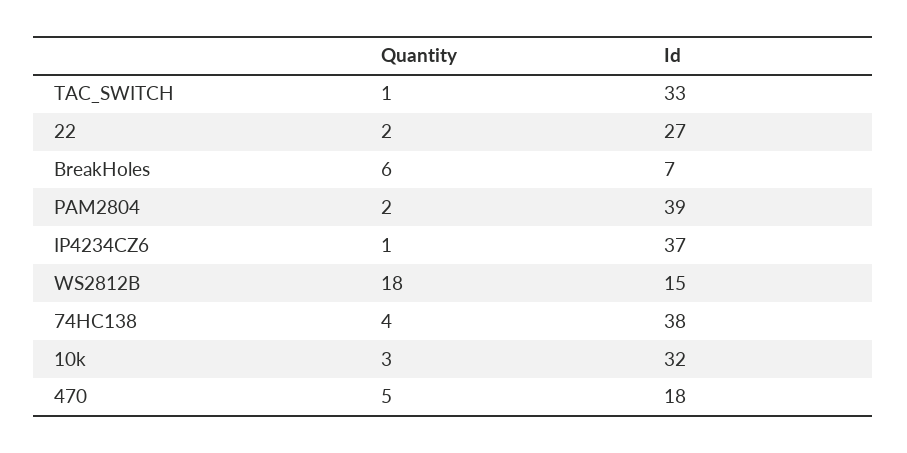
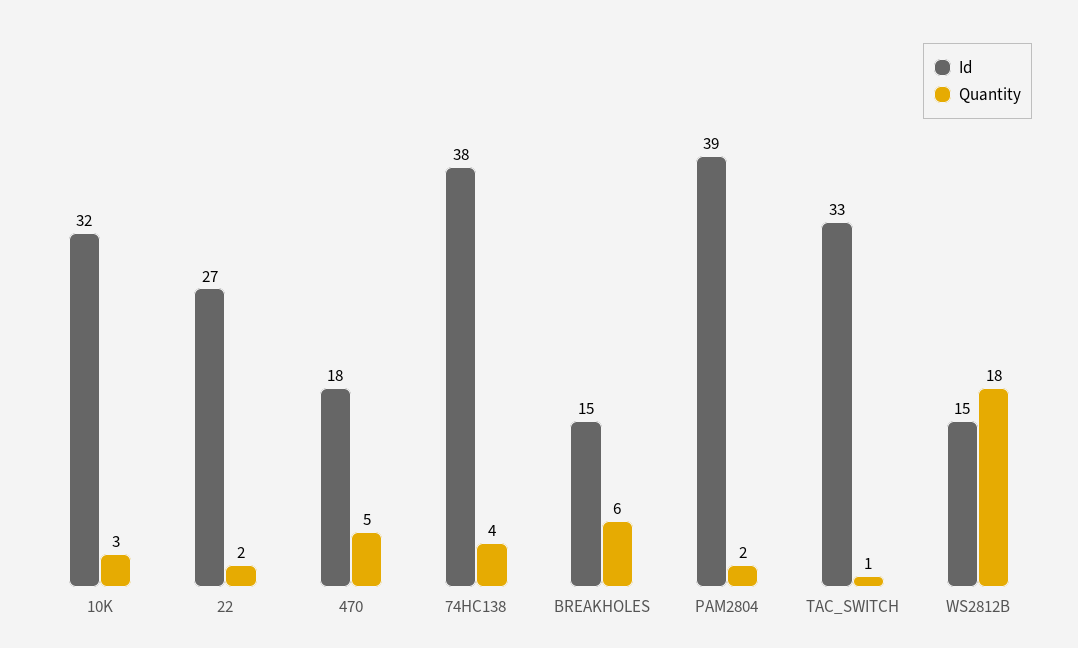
Id, BreakHoles: 7 -> 15
Quantity, IP4234CZ6: 1 -> none
Id, IP4234CZ6: 37 -> none

